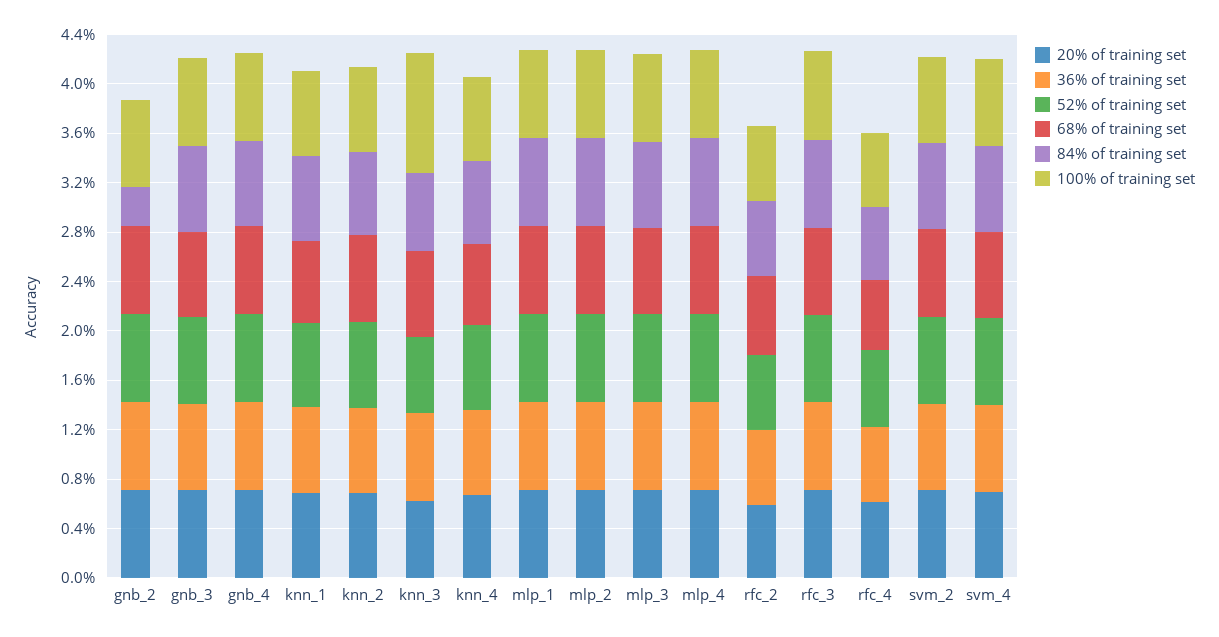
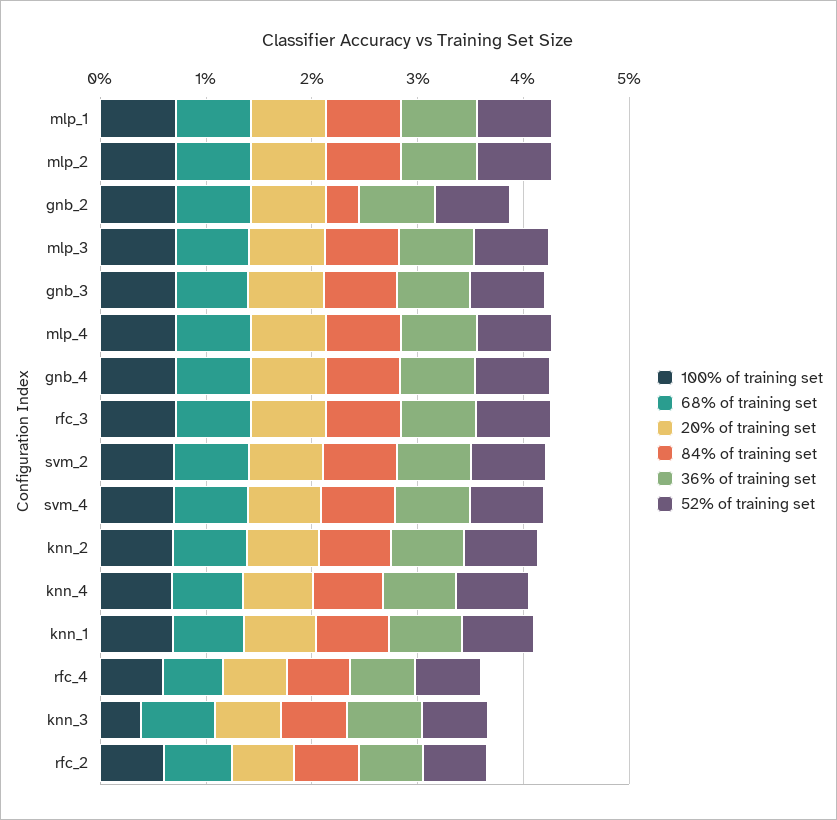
100% of training set, knn_3: 1 -> 0.4

